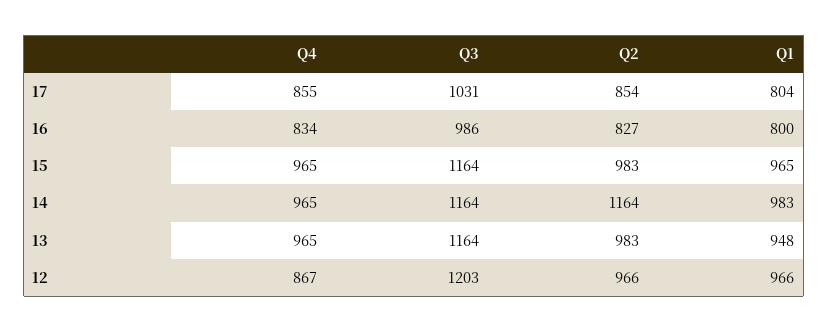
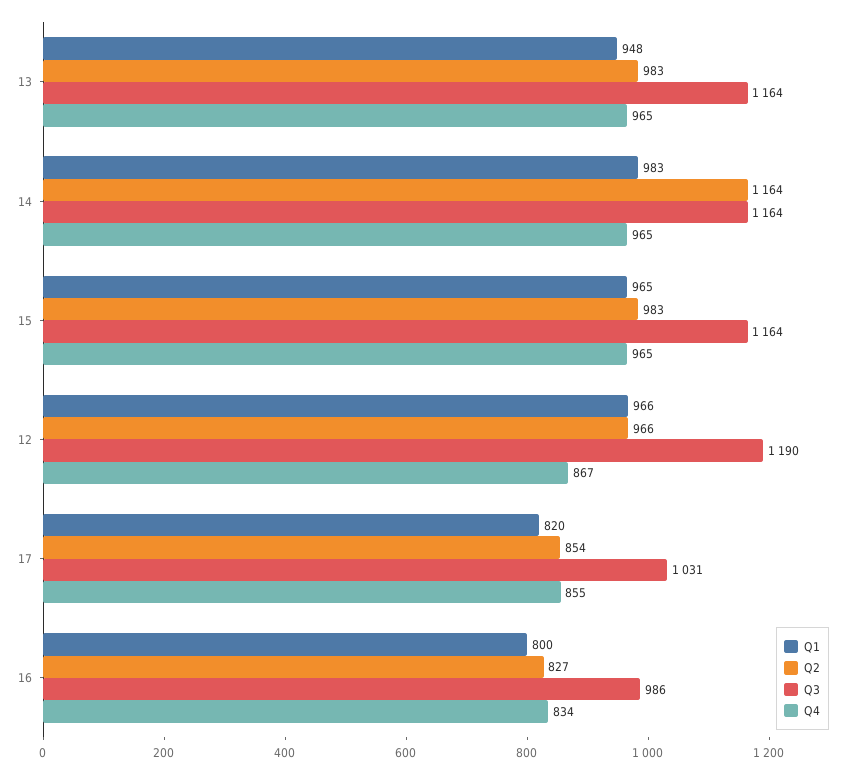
Q1, 17: 804 -> 820
Q3, 12: 1203 -> 1190

